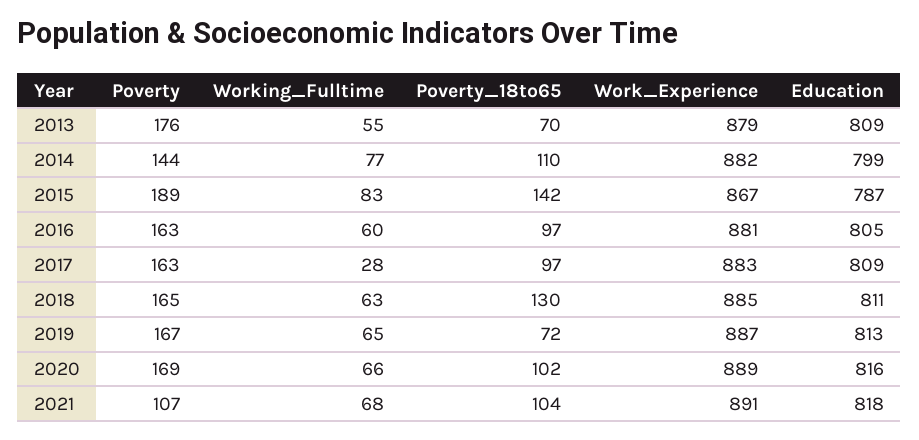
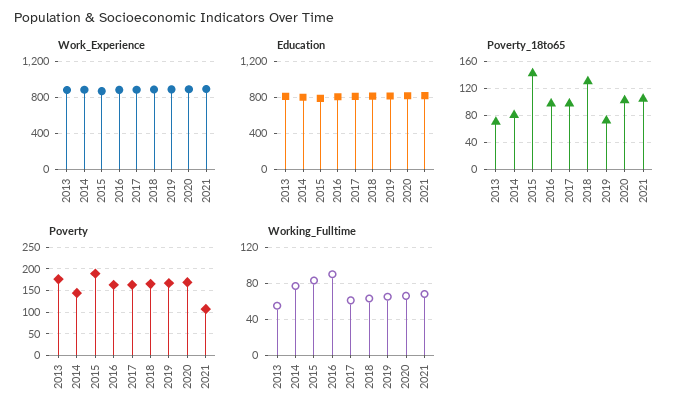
Poverty_18to65, 2014: 110 -> 80
Working_Fulltime, 2016: 60 -> 90
Working_Fulltime, 2017: 28 -> 60

